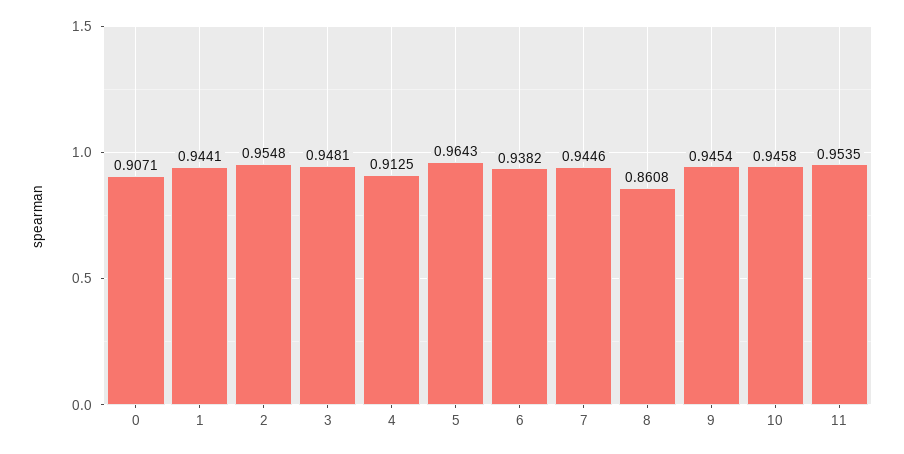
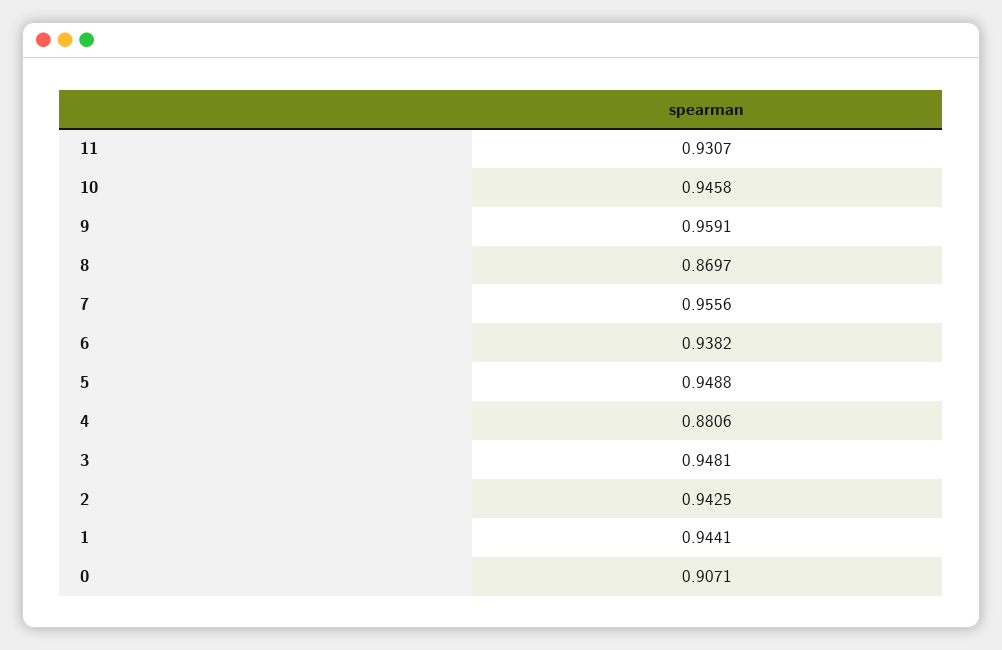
2: 0.9548 -> 0.9425
4: 0.9125 -> 0.8806
5: 0.9643 -> 0.9488
7: 0.9446 -> 0.9556
8: 0.8608 -> 0.8697
9: 0.9454 -> 0.9591
11: 0.9535 -> 0.9307

